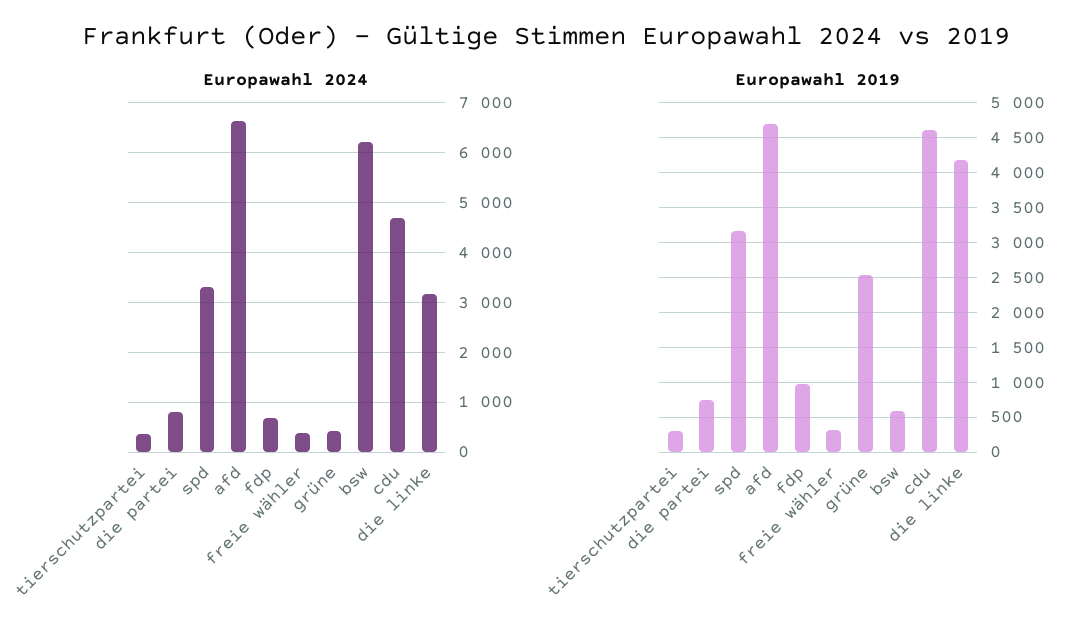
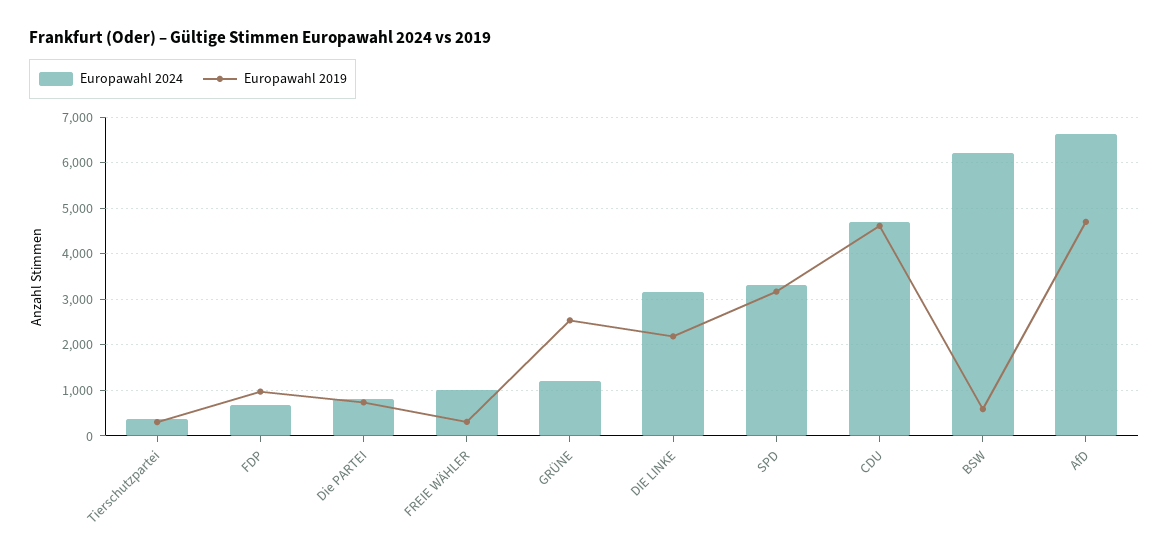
Europawahl 2024, freie wähler: 400 -> 1000
Europawahl 2024, grüne: 400 -> 1200
Europawahl 2019, die linke: 4200 -> 2200

